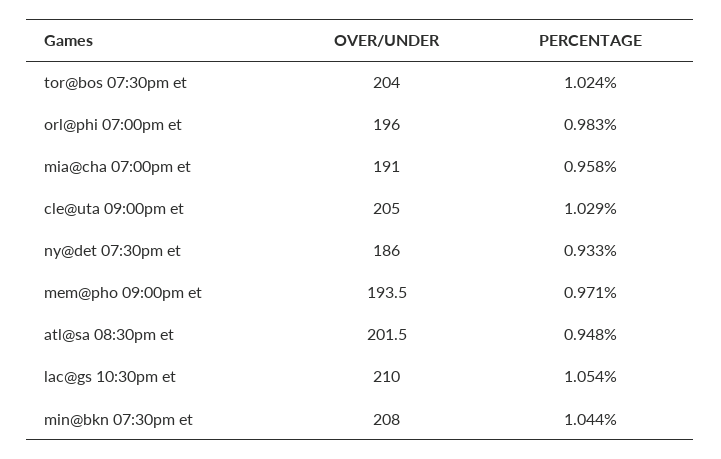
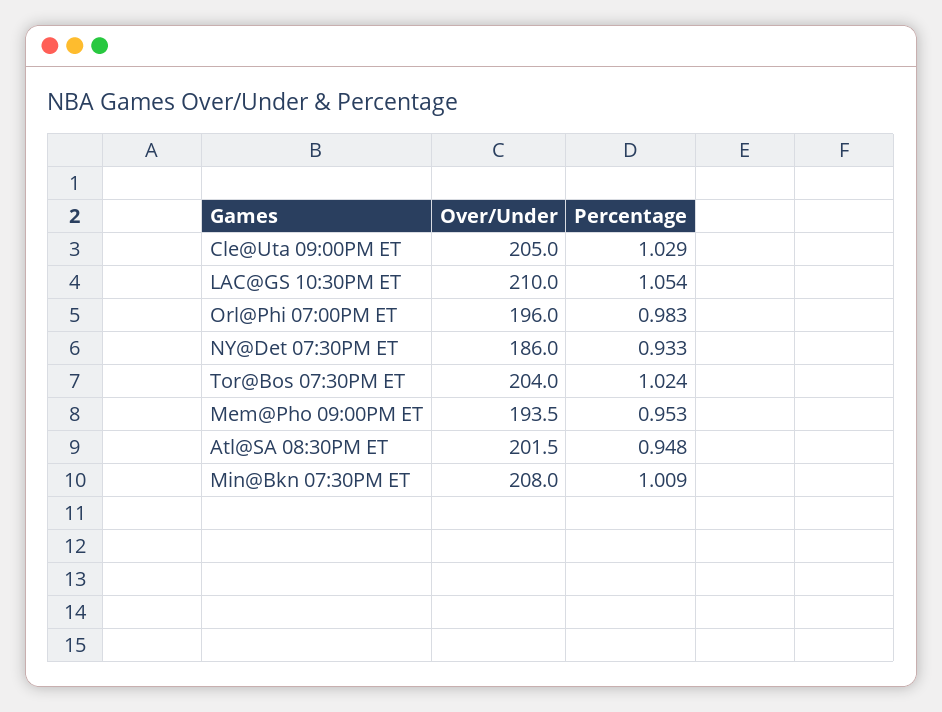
OVER/UNDER, mia@cha 07:00pm et: 191 -> none
PERCENTAGE, mia@cha 07:00pm et: 0.958 -> none
PERCENTAGE, mem@pho 09:00pm et: 0.971 -> 0.953
PERCENTAGE, min@bkn 07:30pm et: 1.044 -> 1.009

